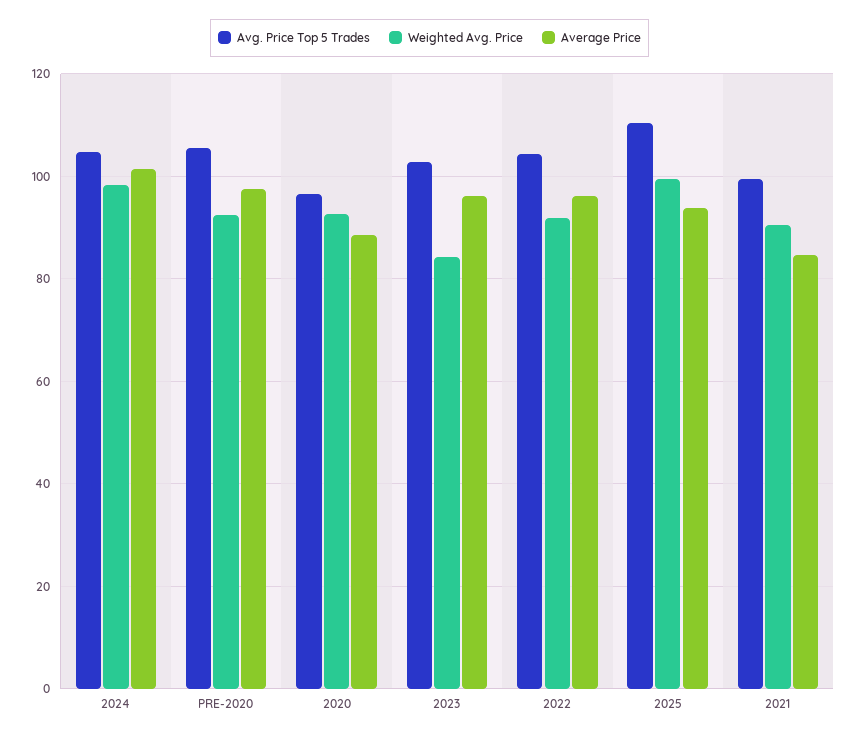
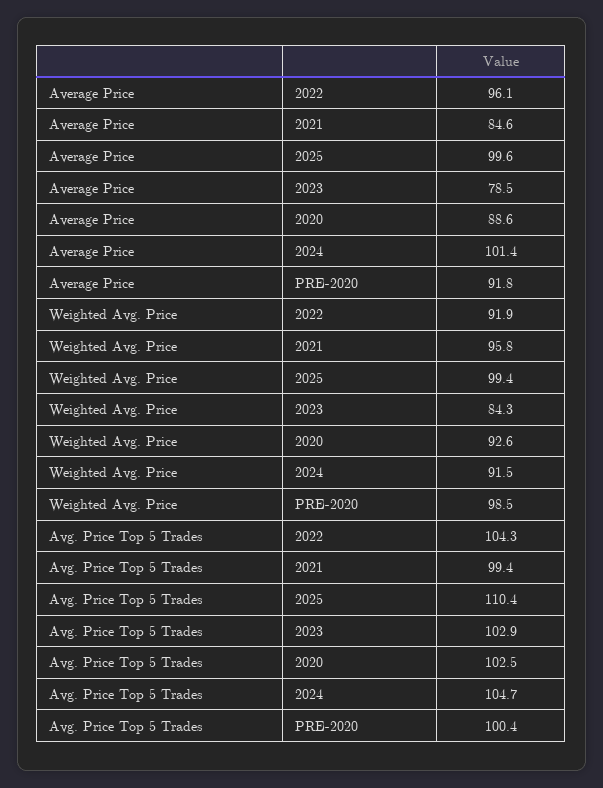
Weighted Avg. Price, 2024: 98 -> 91.5
Avg. Price Top 5 Trades, PRE-2020: 106 -> 100.4
Weighted Avg. Price, PRE-2020: 92 -> 98.5
Average Price, PRE-2020: 98 -> 91.8
Avg. Price Top 5 Trades, 2020: 96 -> 102.5
Average Price, 2023: 96 -> 78.5
Average Price, 2025: 94 -> 99.6
Weighted Avg. Price, 2021: 90 -> 95.8

